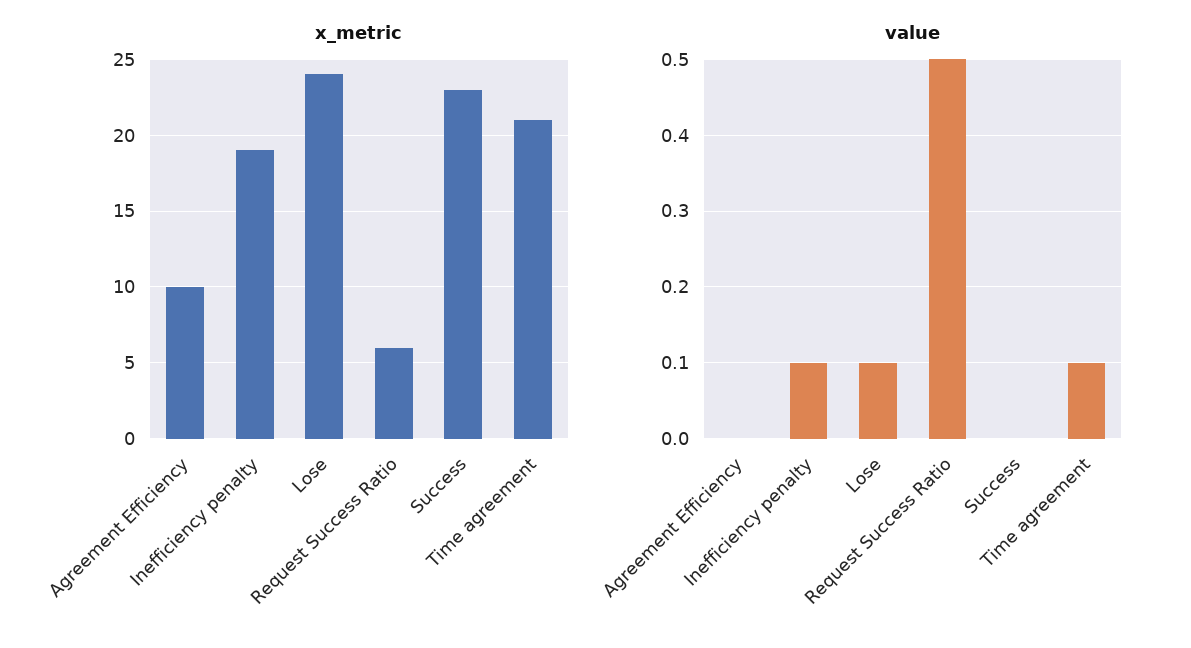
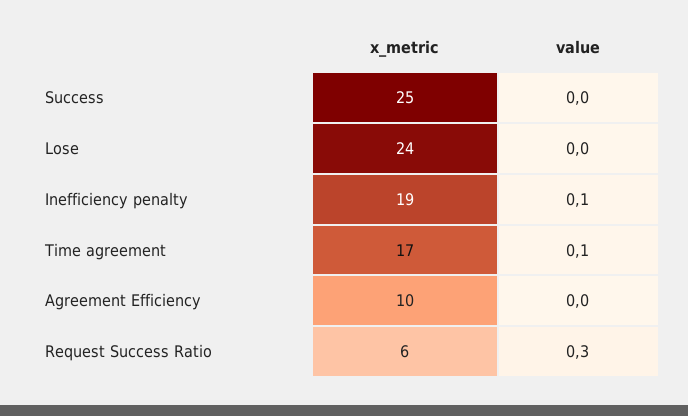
x_metric, Success: 23 -> 25
x_metric, Time agreement: 21 -> 17
value, Lose: 0.1 -> 0
value, Request Success Ratio: 0.5 -> 0.3

